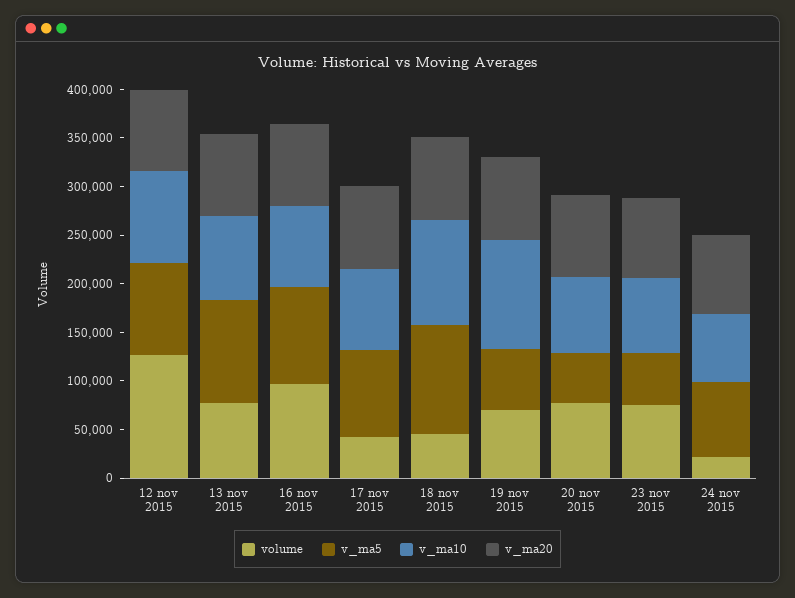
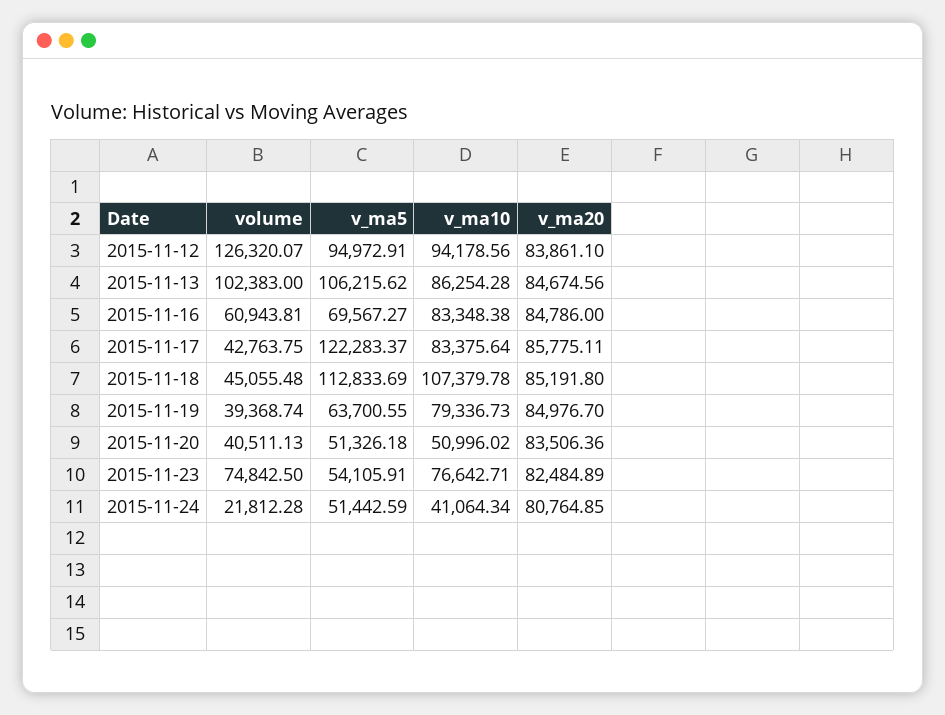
volume, 13 nov 2015: 80000 -> 102383
volume, 16 nov 2015: 100000 -> 60943.81
v_ma5, 16 nov 2015: 100000 -> 69567.27
v_ma5, 17 nov 2015: 90000 -> 122283.37
volume, 19 nov 2015: 70000 -> 39368.74
v_ma10, 19 nov 2015: 110000 -> 79336.73
volume, 20 nov 2015: 80000 -> 40511.13
v_ma10, 20 nov 2015: 80000 -> 50996.02
v_ma5, 24 nov 2015: 80000 -> 51442.59
v_ma10, 24 nov 2015: 70000 -> 41064.34

